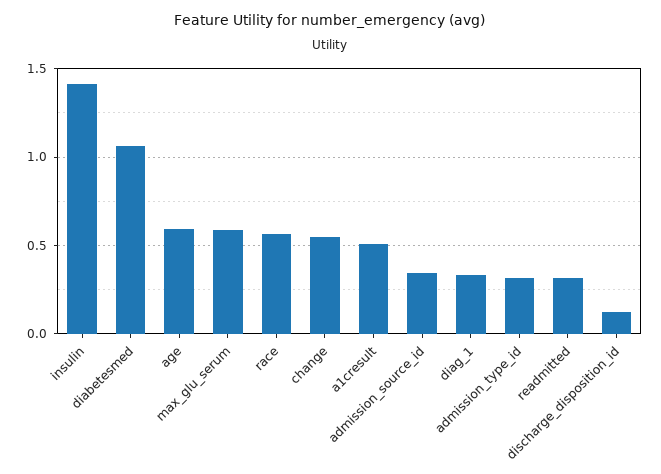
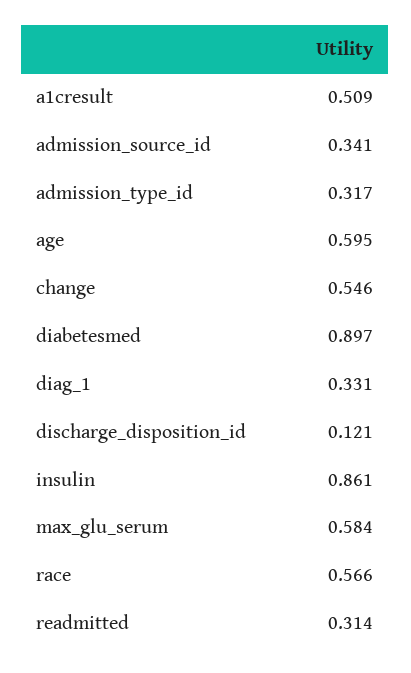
insulin: 1.4 -> 0.861
diabetesmed: 1.05 -> 0.897

